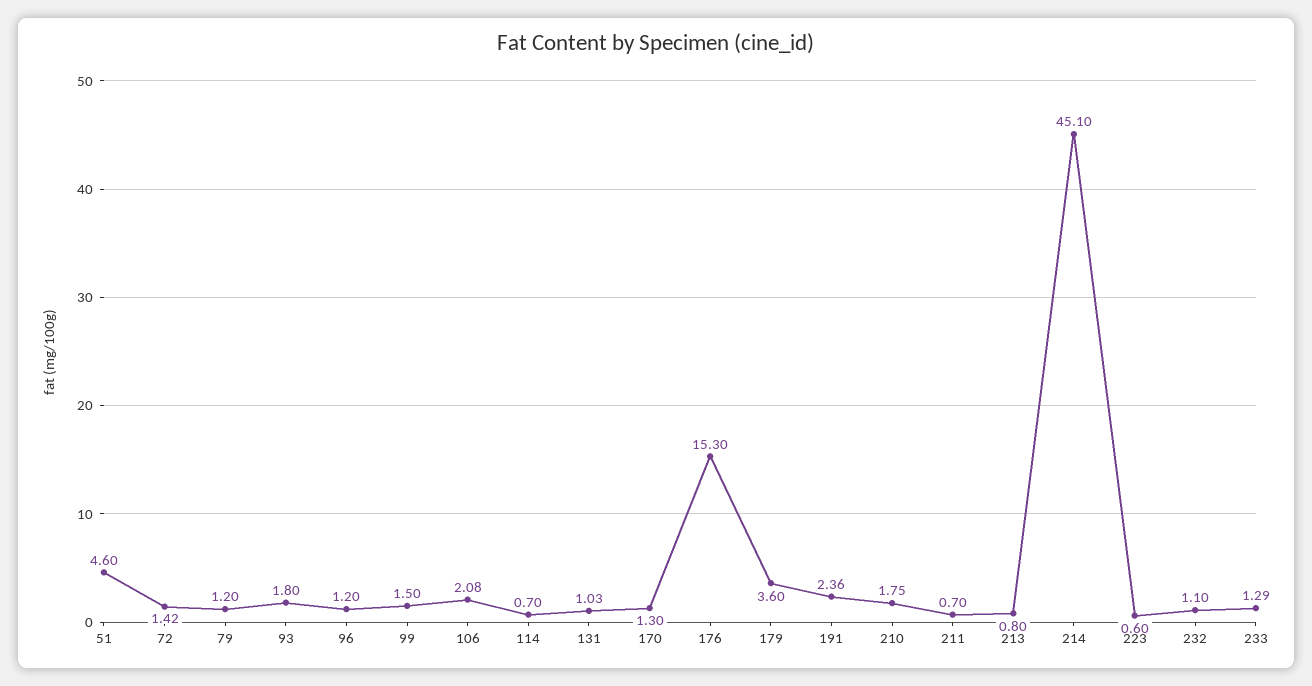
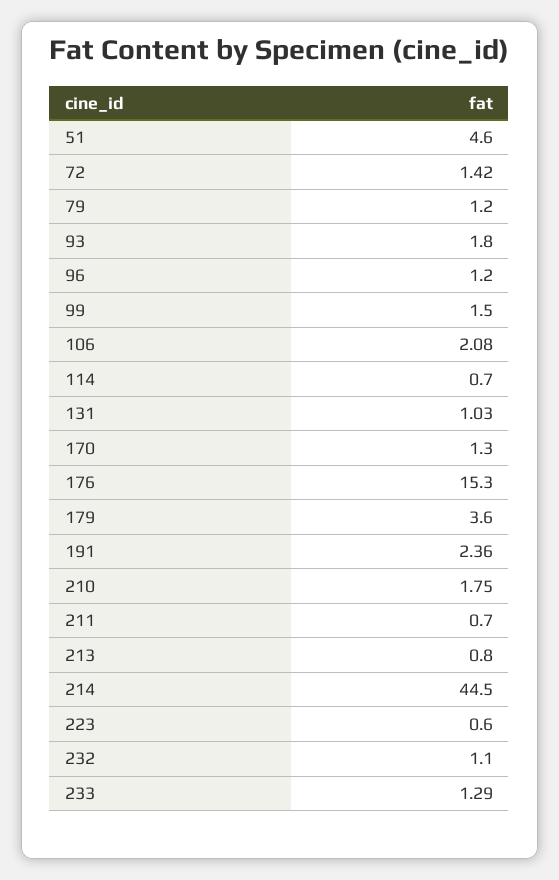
214: 45.1 -> 44.5

